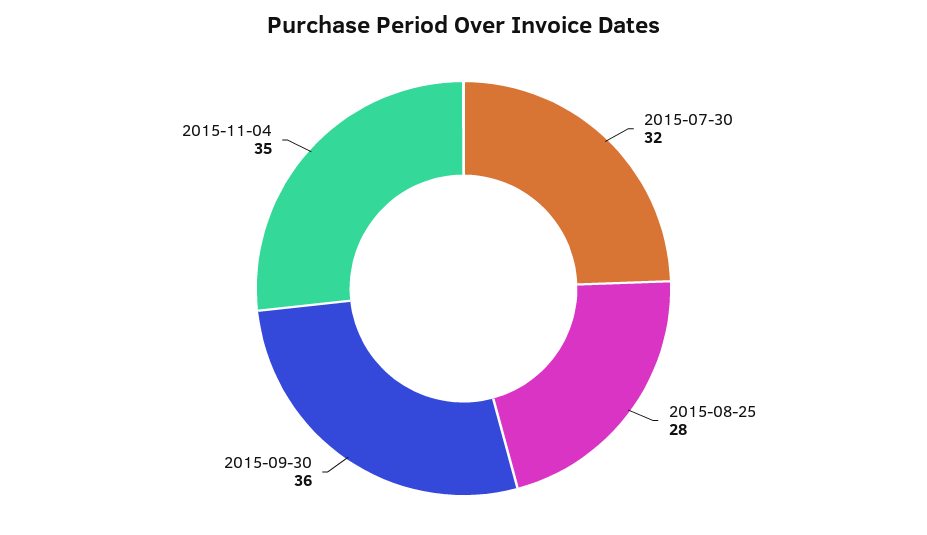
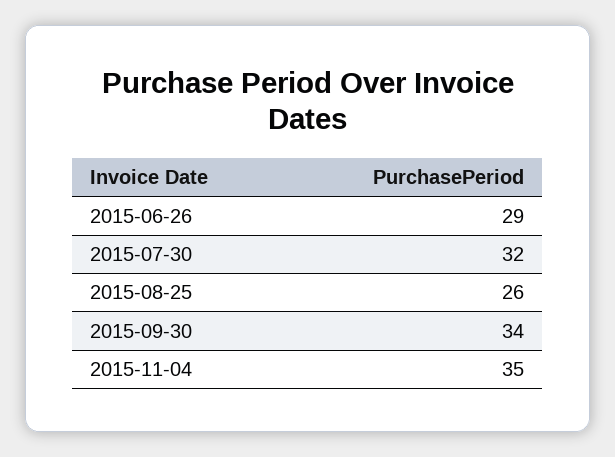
2015-08-25: 28 -> 26
2015-09-30: 36 -> 34
2015-06-26: none -> 29

